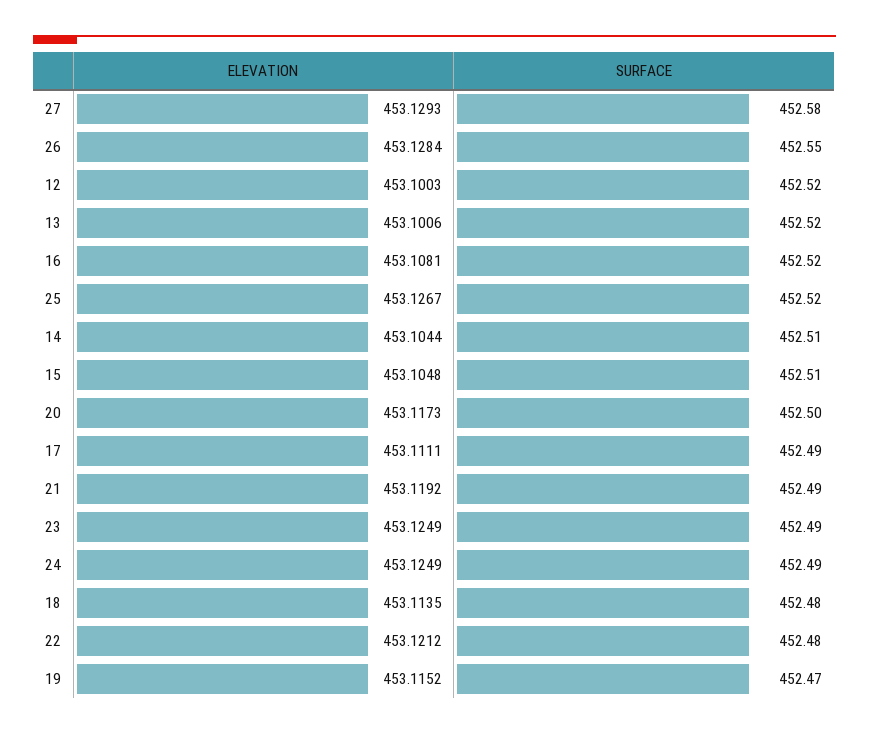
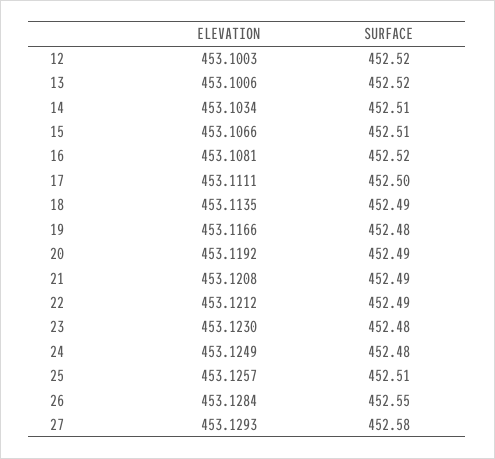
ELEVATION, 25: 453.1267 -> 453.1257
SURFACE, 25: 452.52 -> 452.51
ELEVATION, 14: 453.1044 -> 453.1034
ELEVATION, 15: 453.1048 -> 453.1066
ELEVATION, 20: 453.1173 -> 453.1192
SURFACE, 20: 452.5 -> 452.49
SURFACE, 17: 452.49 -> 452.5
ELEVATION, 21: 453.1192 -> 453.1208
ELEVATION, 23: 453.1249 -> 453.123
SURFACE, 23: 452.49 -> 452.48
SURFACE, 24: 452.49 -> 452.48
SURFACE, 18: 452.48 -> 452.49
SURFACE, 22: 452.48 -> 452.49
ELEVATION, 19: 453.1152 -> 453.1166
SURFACE, 19: 452.47 -> 452.48

